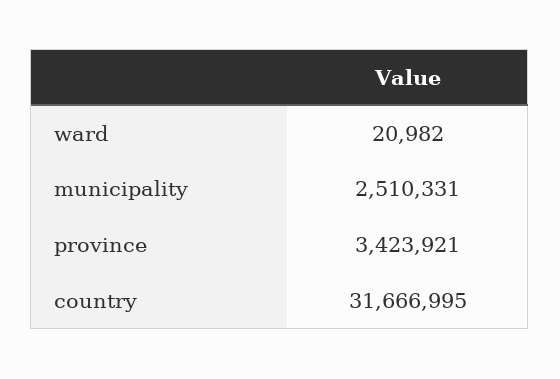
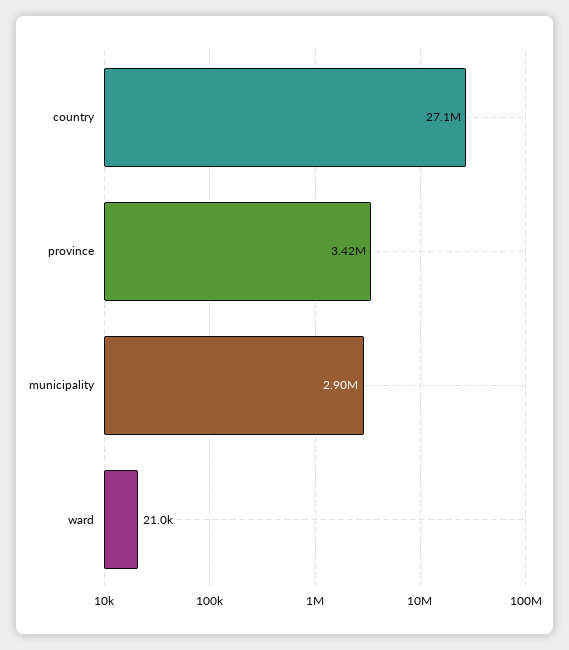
municipality: 2510331 -> 2900000
country: 31666995 -> 27100000

